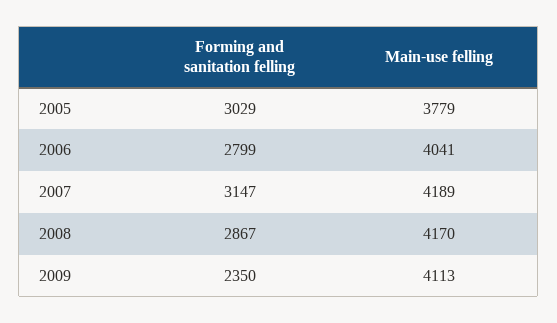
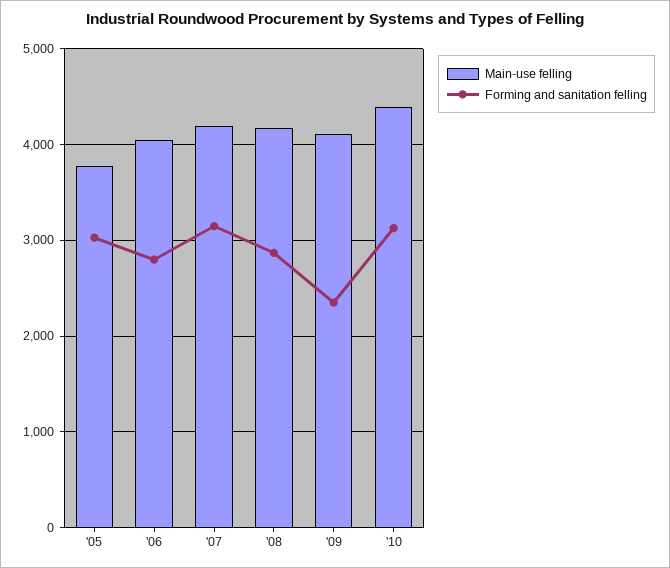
Main-use felling, '10: none -> 4400
Forming and sanitation felling, '10: none -> 3100

